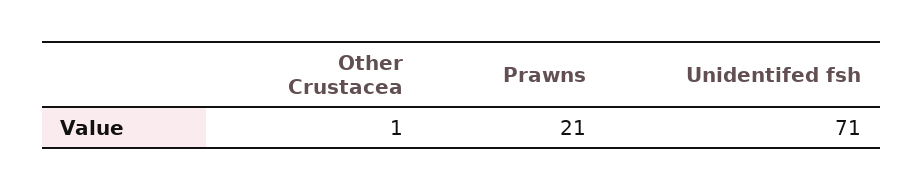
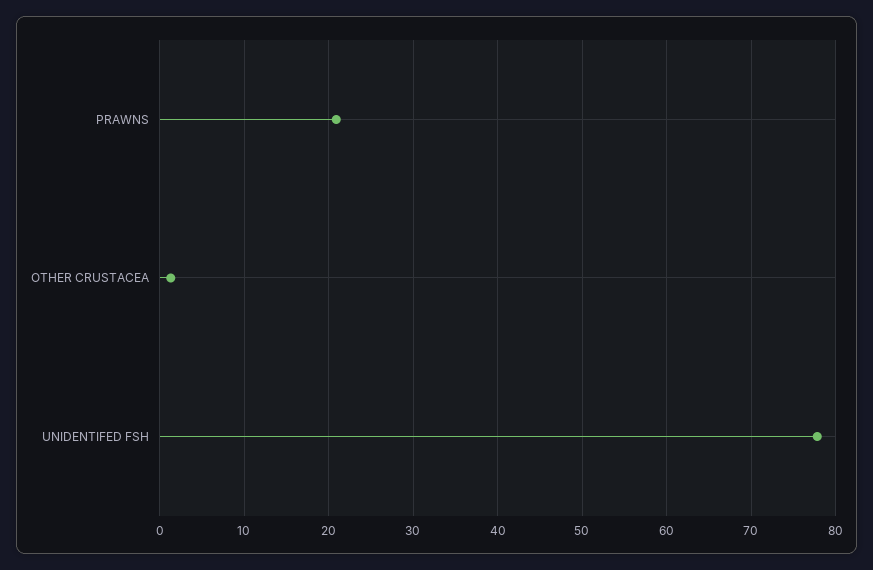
Unidentifed fsh: 71 -> 78

